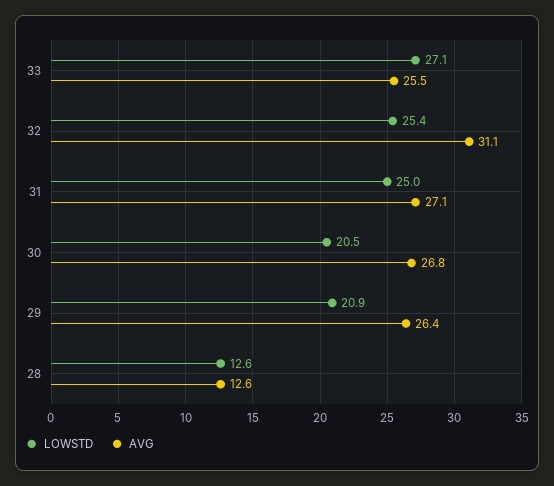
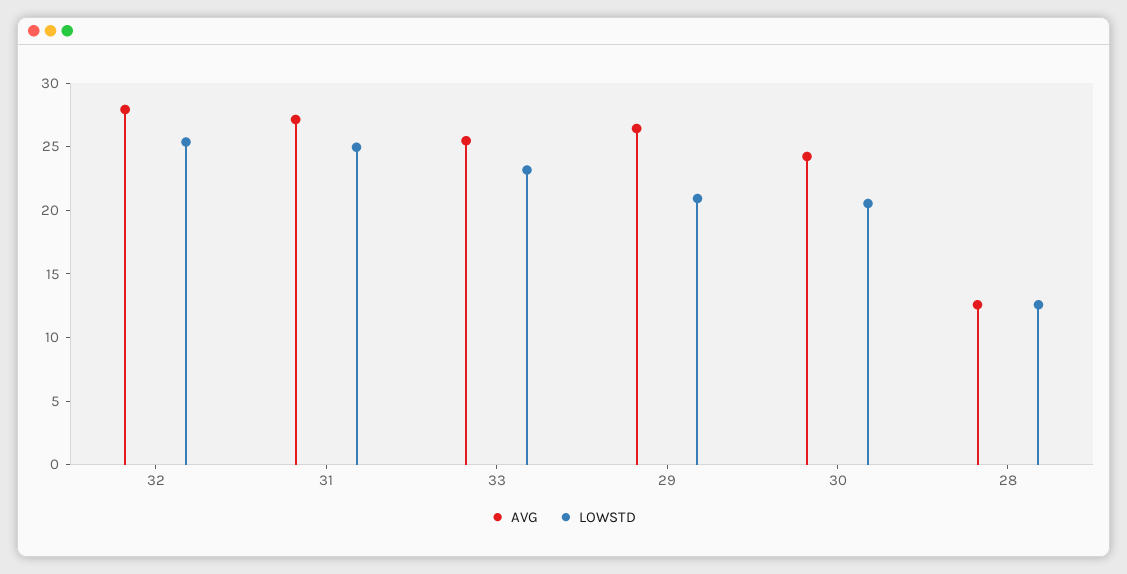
LOWSTD, 33: 27.1 -> 23
AVG, 32: 31.1 -> 28
AVG, 30: 26.8 -> 24

